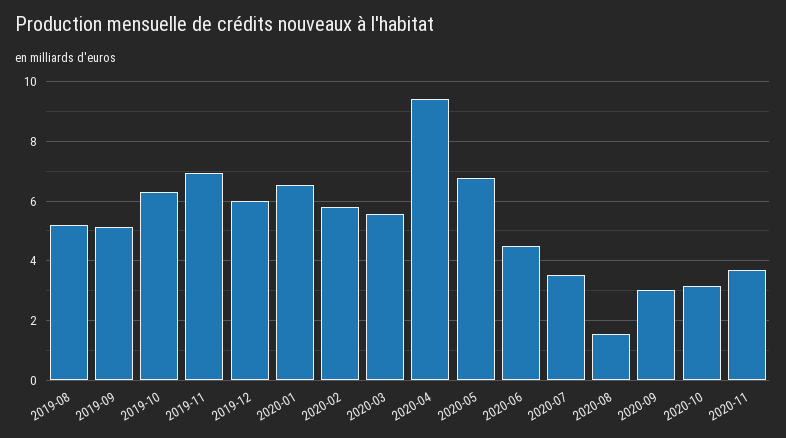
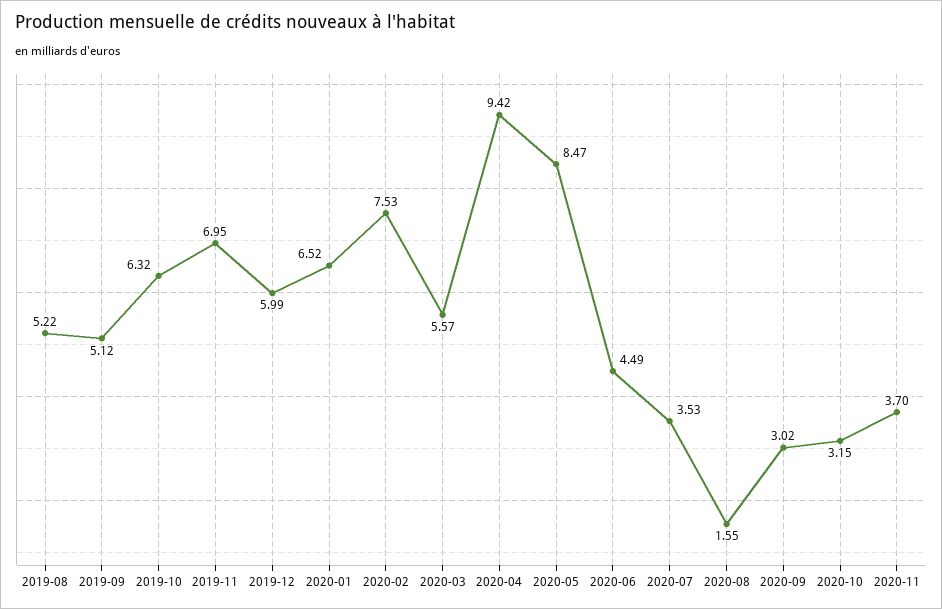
2020-02: 5.75 -> 7.53
2020-05: 6.75 -> 8.47

